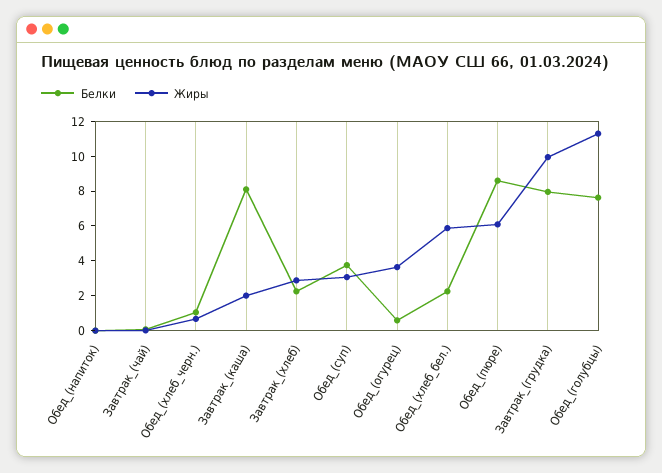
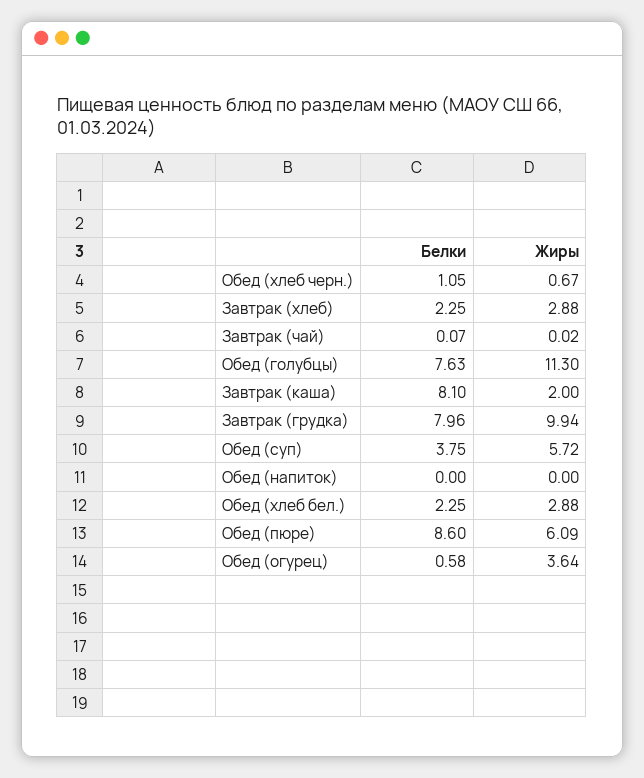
Жиры, Обед_(суп): 3 -> 5.72
Жиры, Обед_(хлеб_бел.): 6 -> 2.88

